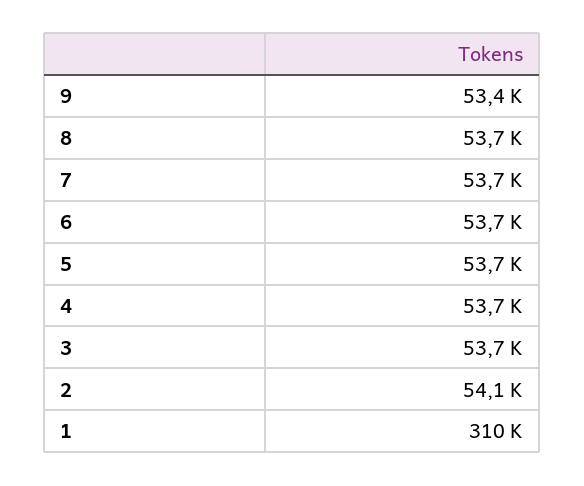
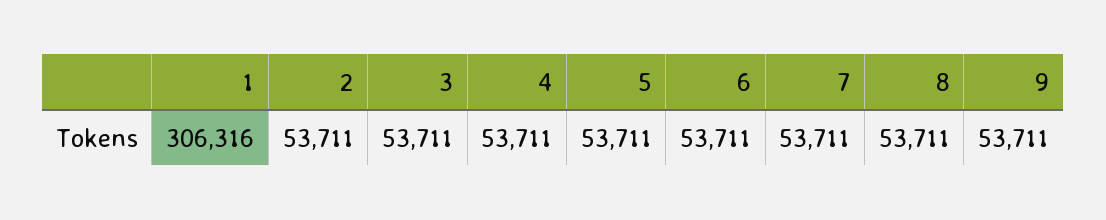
9: 53400 -> 53711
2: 54100 -> 53711
1: 310000 -> 306316

